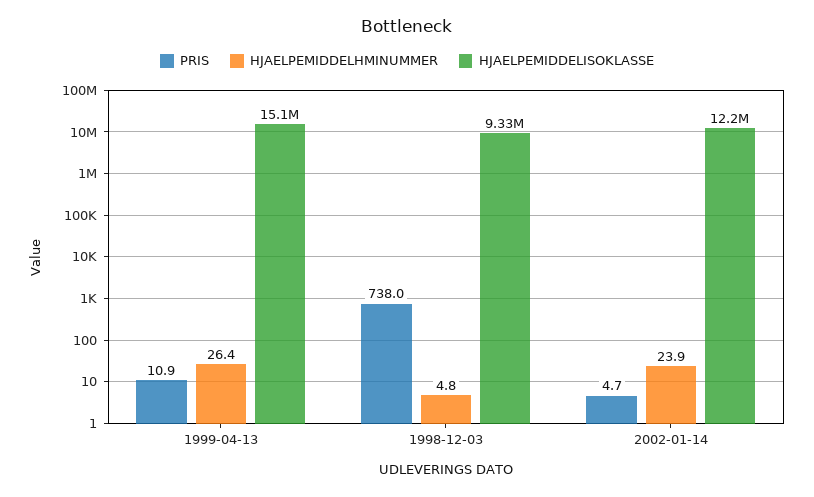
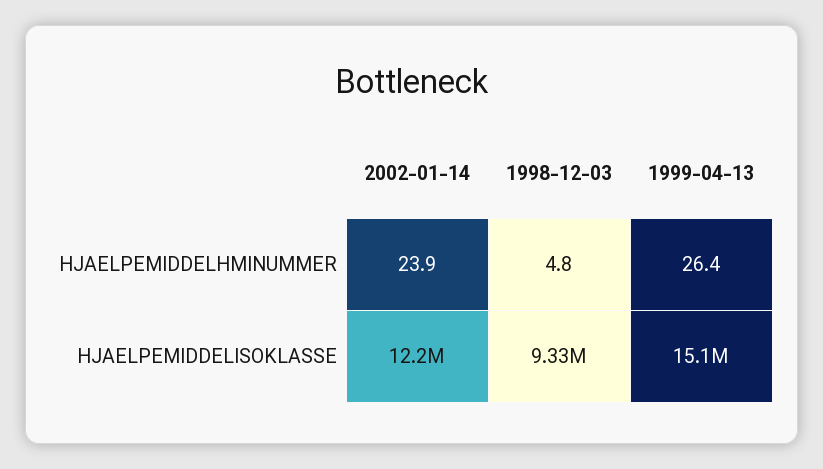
PRIS, 1999-04-13: 10.9 -> none
PRIS, 1998-12-03: 738 -> none
PRIS, 2002-01-14: 4.7 -> none

